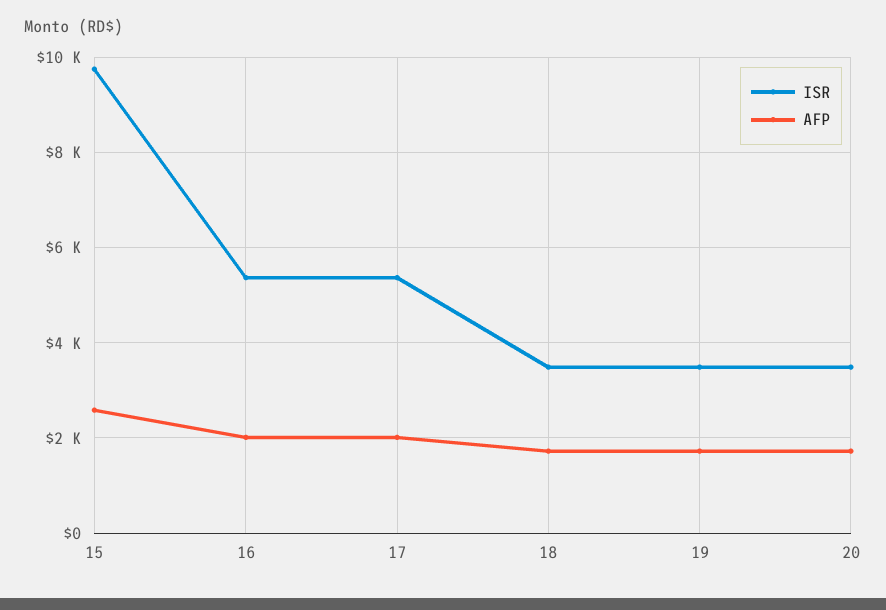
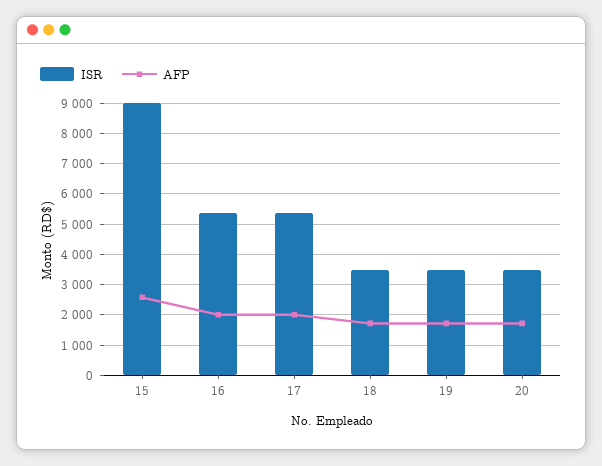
ISR, 15: 9800 -> 9000

